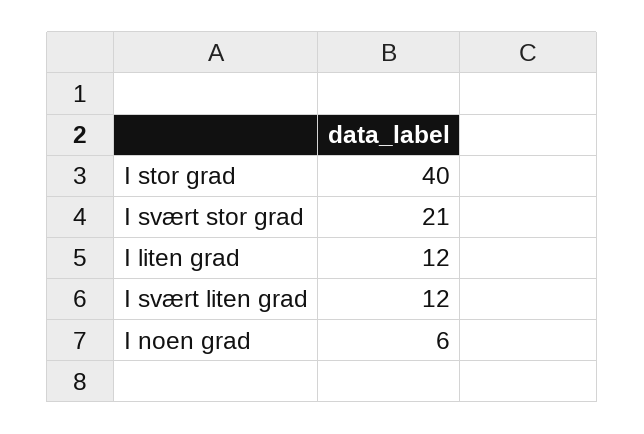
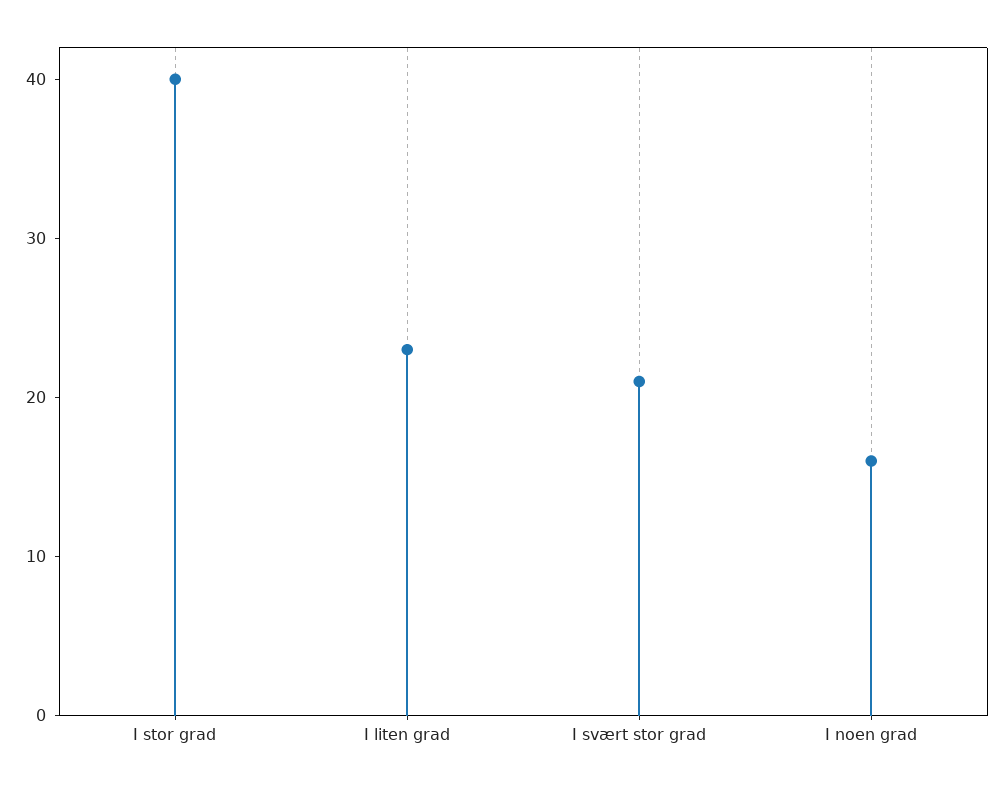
I liten grad: 12 -> 23
I svært liten grad: 12 -> none
I noen grad: 6 -> 16

